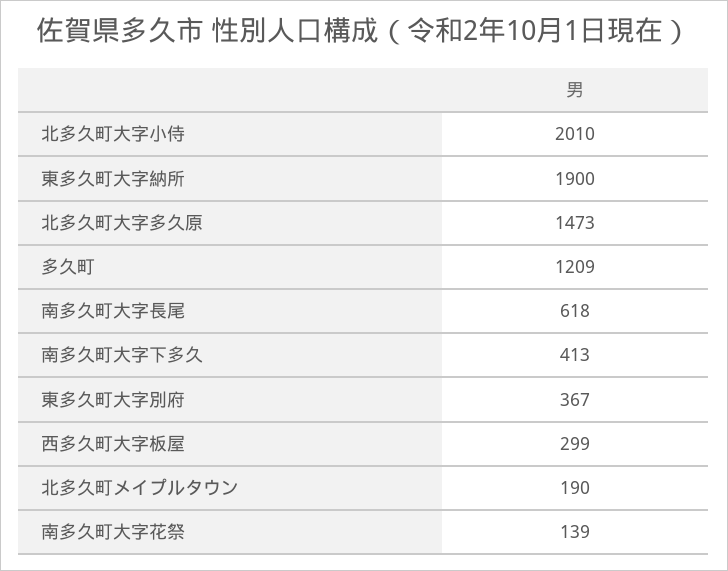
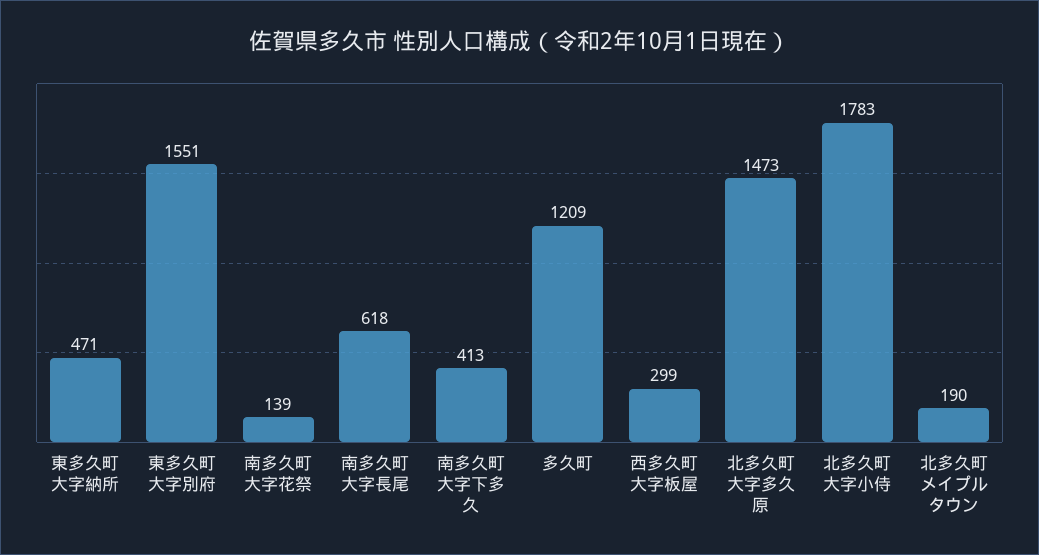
北多久町大字小侍: 2010 -> 1783
東多久町大字納所: 1900 -> 471
東多久町大字別府: 367 -> 1551

